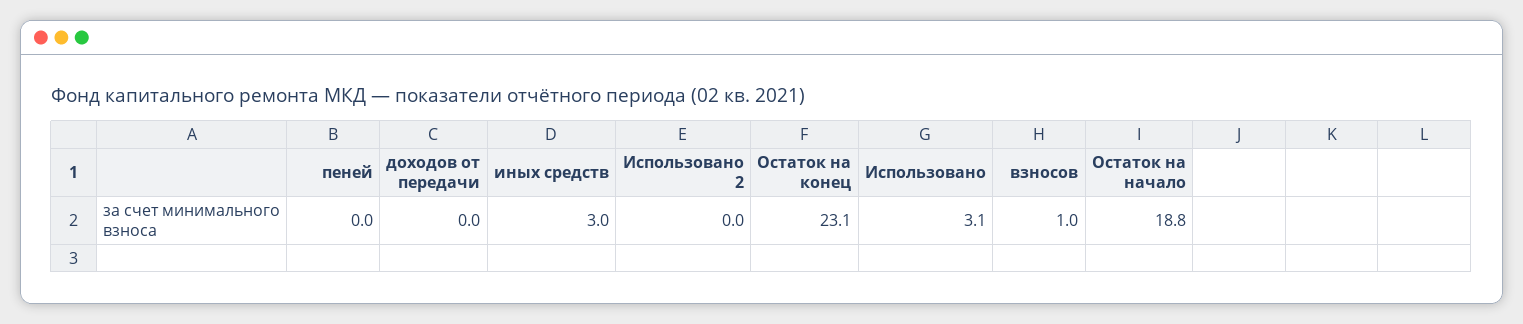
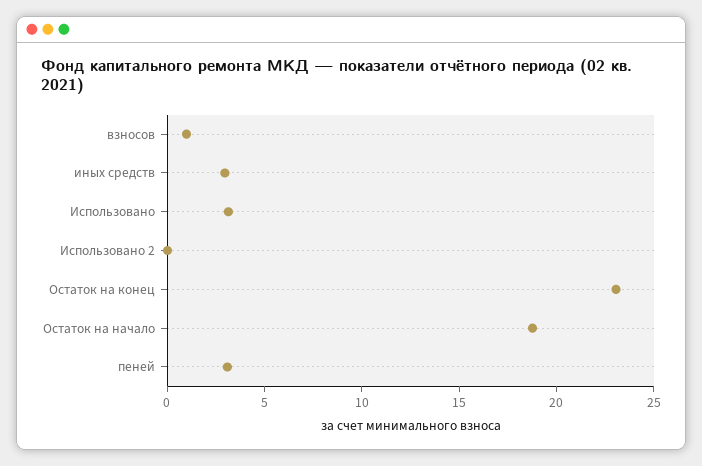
пеней: 0 -> 3
доходов от передачи: 0 -> none

